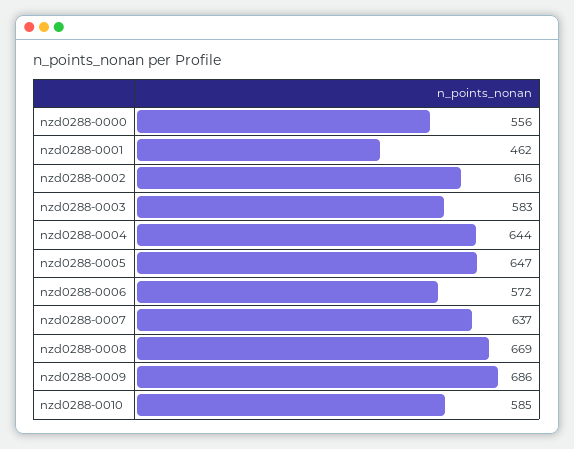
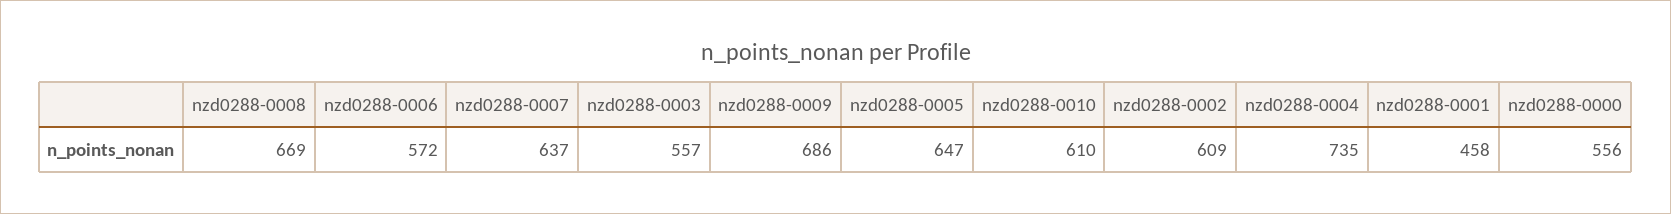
nzd0288-0001: 462 -> 458
nzd0288-0002: 616 -> 609
nzd0288-0003: 583 -> 557
nzd0288-0004: 644 -> 735
nzd0288-0010: 585 -> 610

